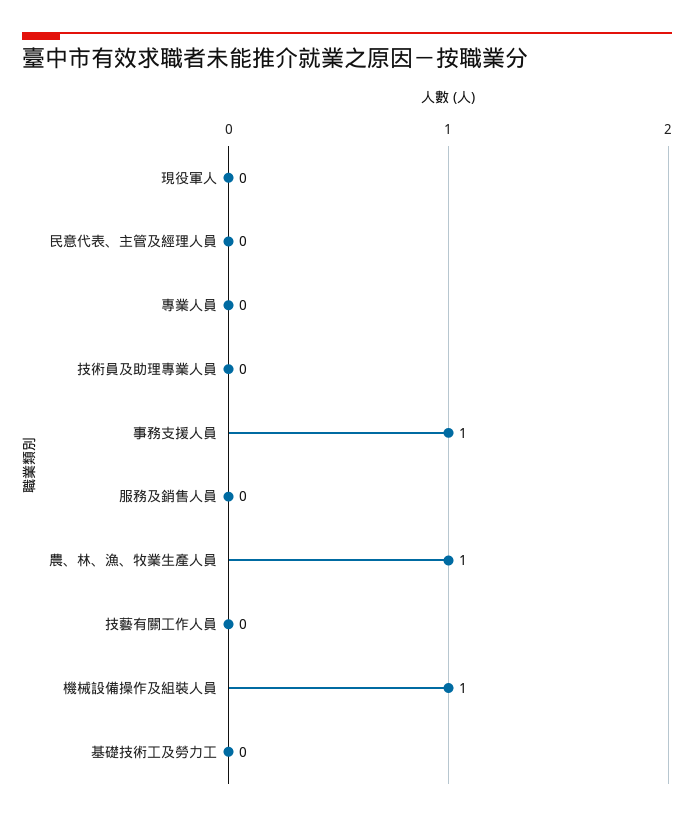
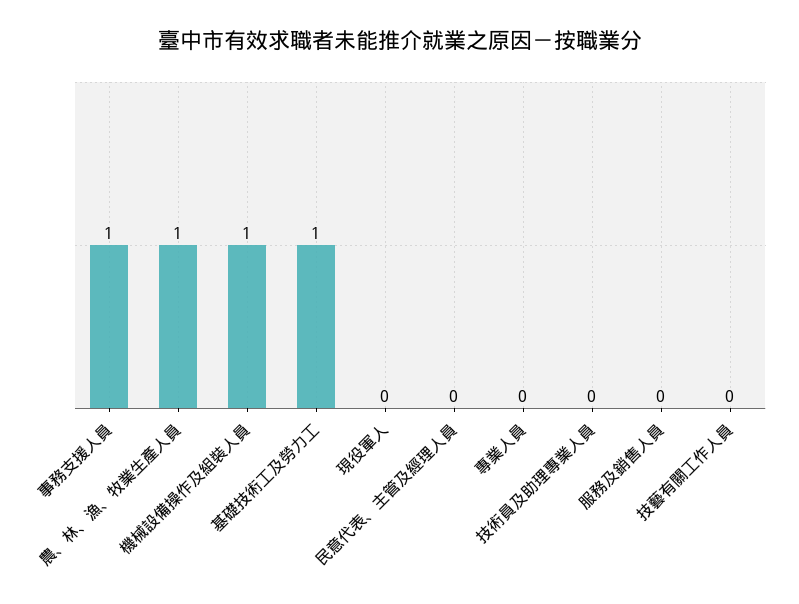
基礎技術工及勞力工: 0 -> 1

